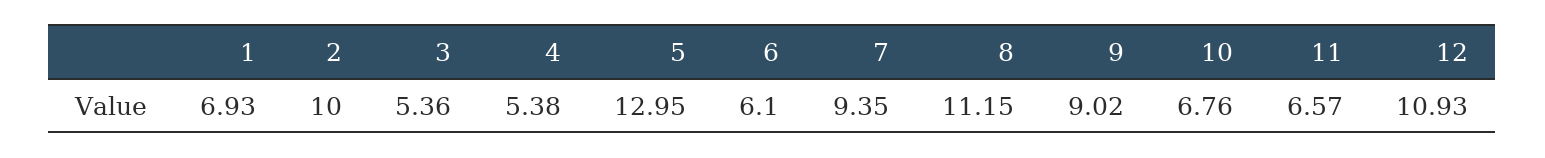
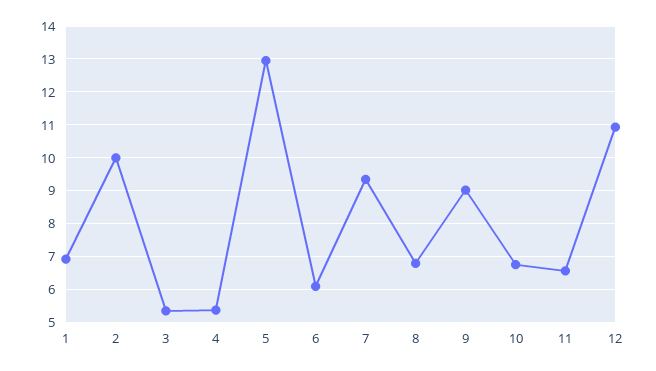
8: 11.15 -> 6.8

